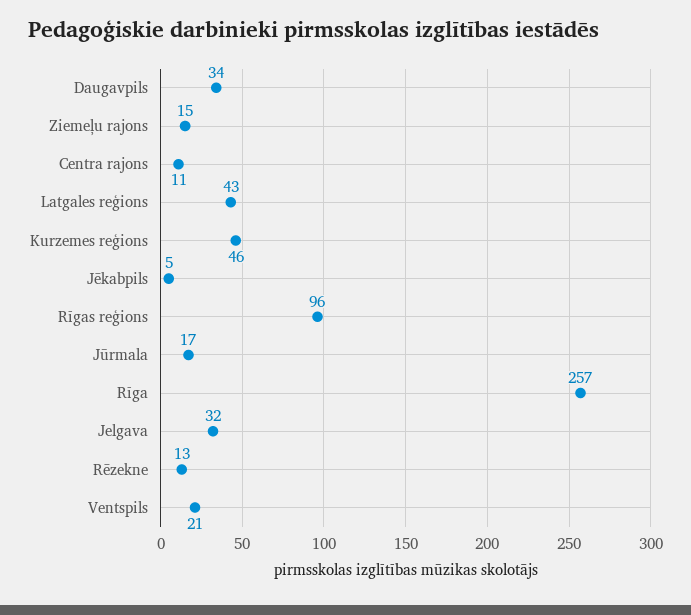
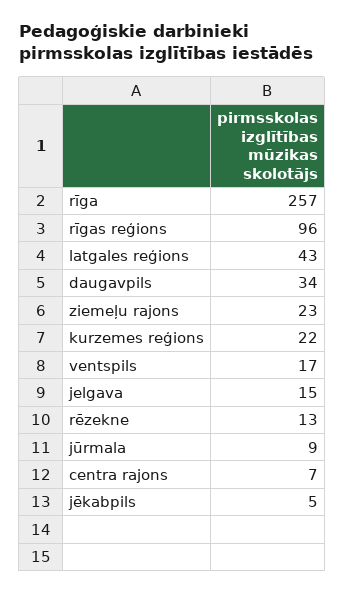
Ziemeļu rajons: 15 -> 23
Centra rajons: 11 -> 7
Kurzemes reģions: 46 -> 22
Jūrmala: 17 -> 9
Jelgava: 32 -> 15
Ventspils: 21 -> 17

